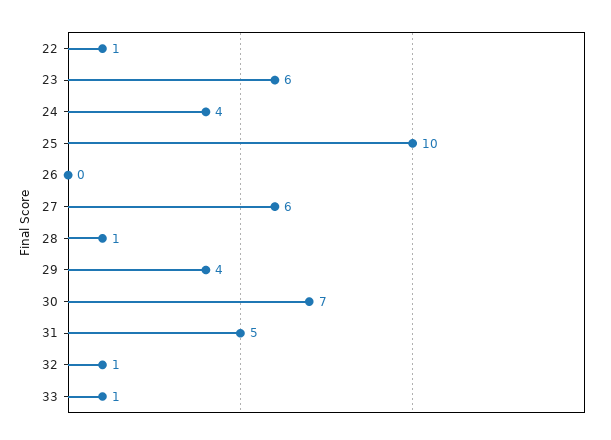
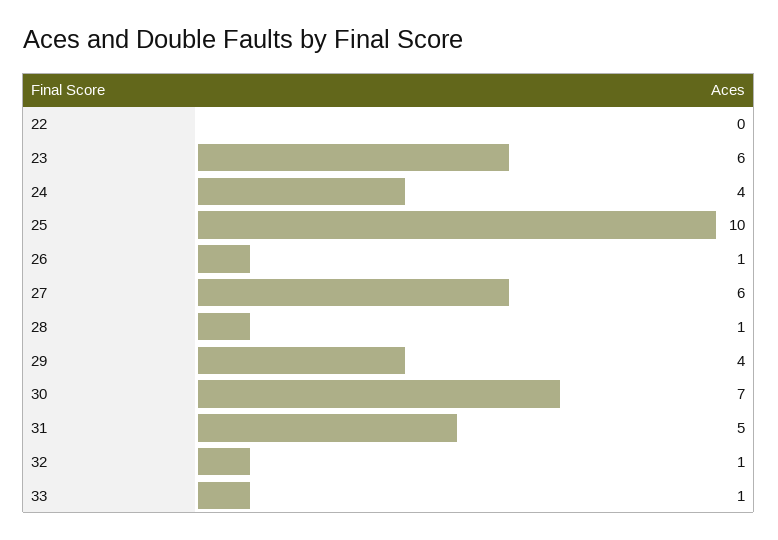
22: 1 -> 0
26: 0 -> 1

